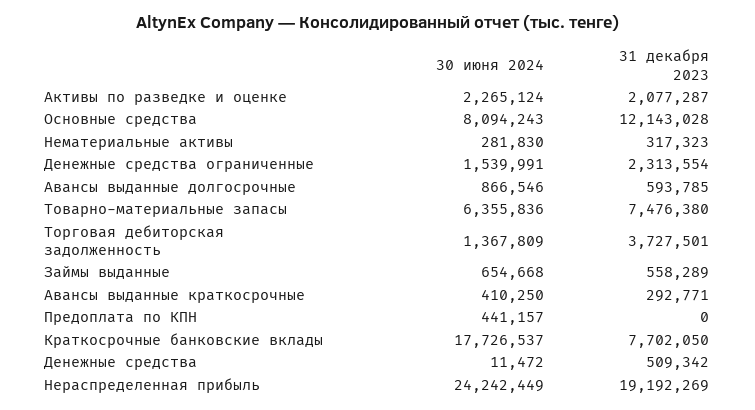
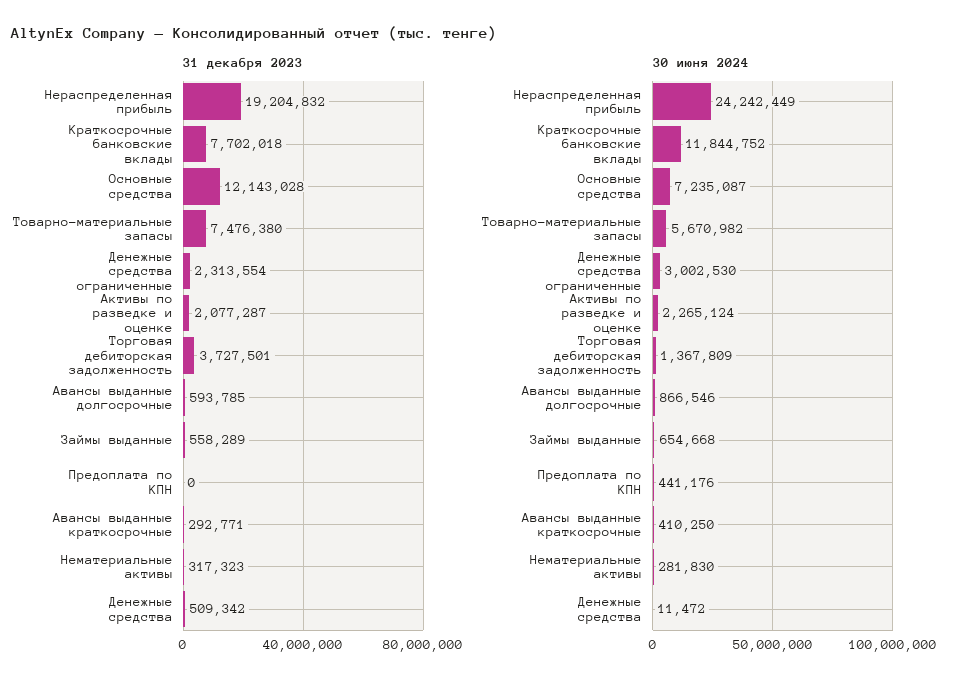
30 июня 2024, Основные средства: 8094243 -> 7235087
30 июня 2024, Денежные средства ограниченные: 1539991 -> 3002530
30 июня 2024, Товарно-материальные запасы: 6355836 -> 5670982
30 июня 2024, Предоплата по КПН: 441157 -> 441176
30 июня 2024, Краткосрочные банковские вклады: 17726537 -> 11844752
31 декабря 2023, Краткосрочные банковские вклады: 7702050 -> 7702018
31 декабря 2023, Нераспределенная прибыль: 19192269 -> 19204832

